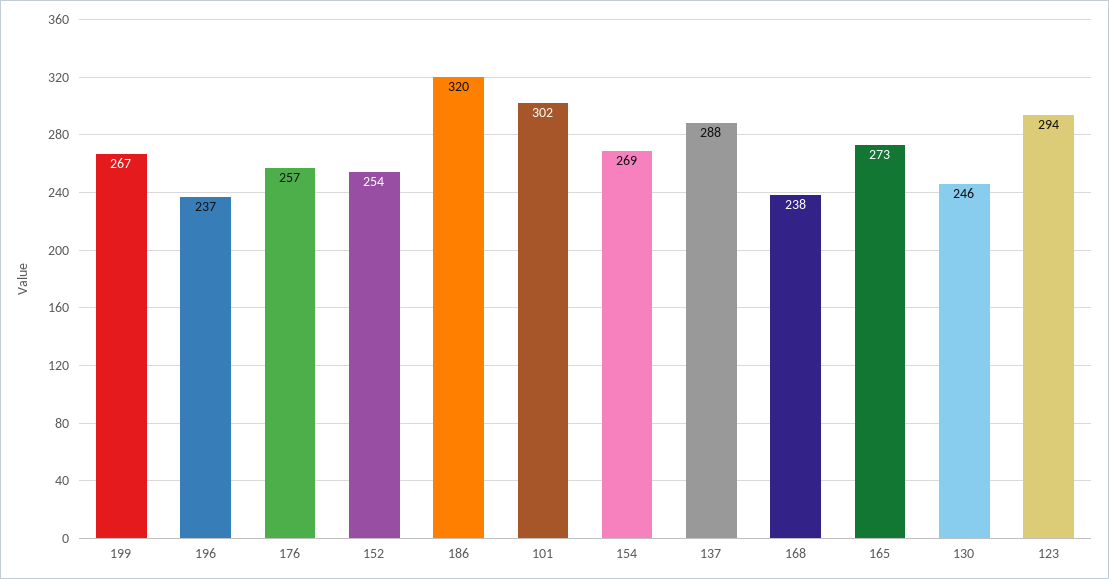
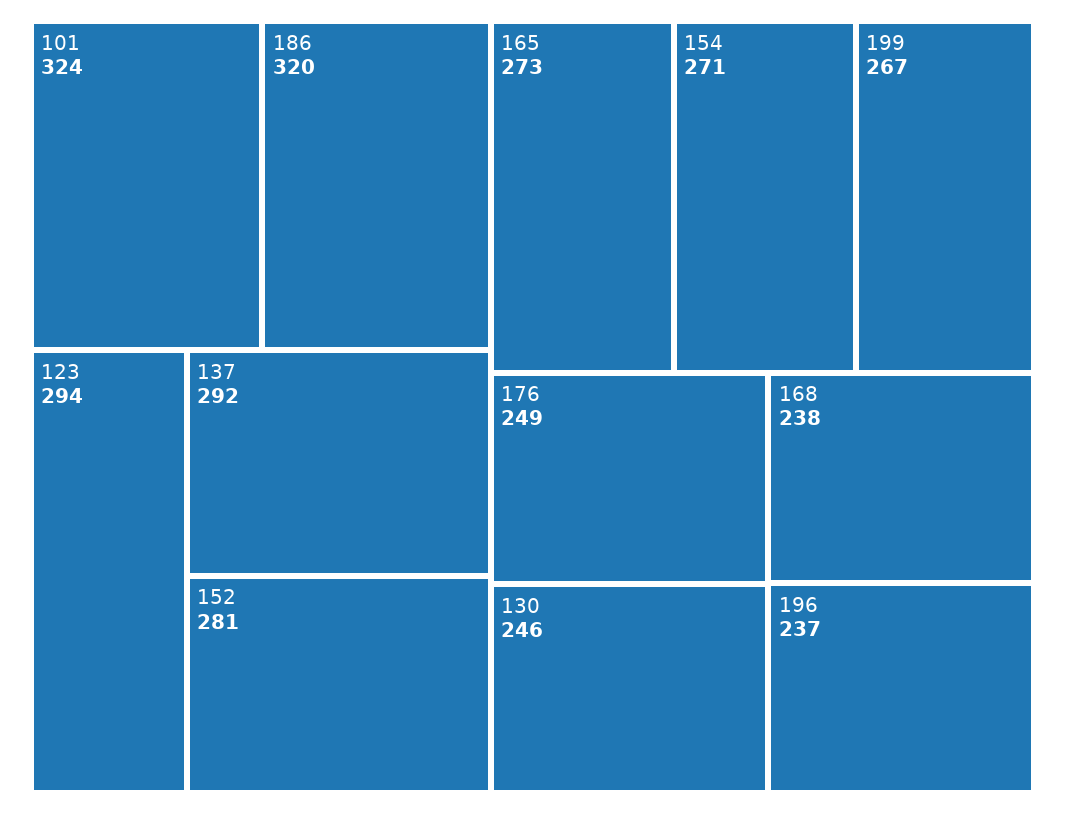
176: 257 -> 249
152: 254 -> 281
101: 302 -> 324
154: 269 -> 271
137: 288 -> 292

